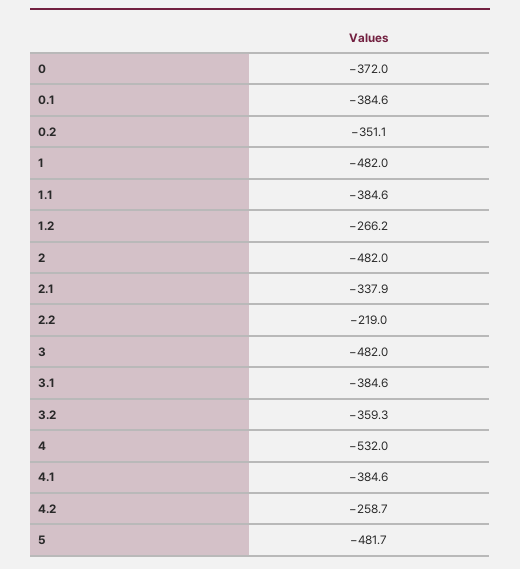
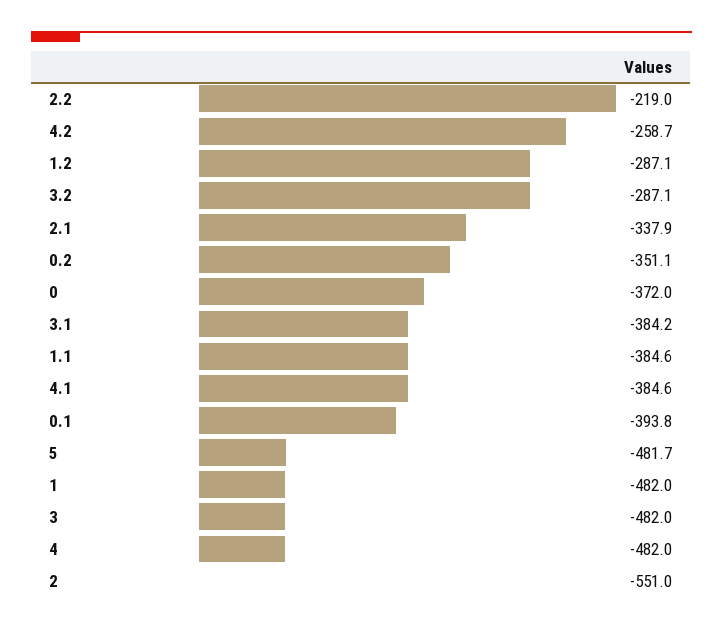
0.1: -384.6 -> -393.8
1.2: -266.2 -> -287.1
2: -482 -> -551
3.1: -384.6 -> -384.2
3.2: -359.3 -> -287.1
4: -532 -> -482

